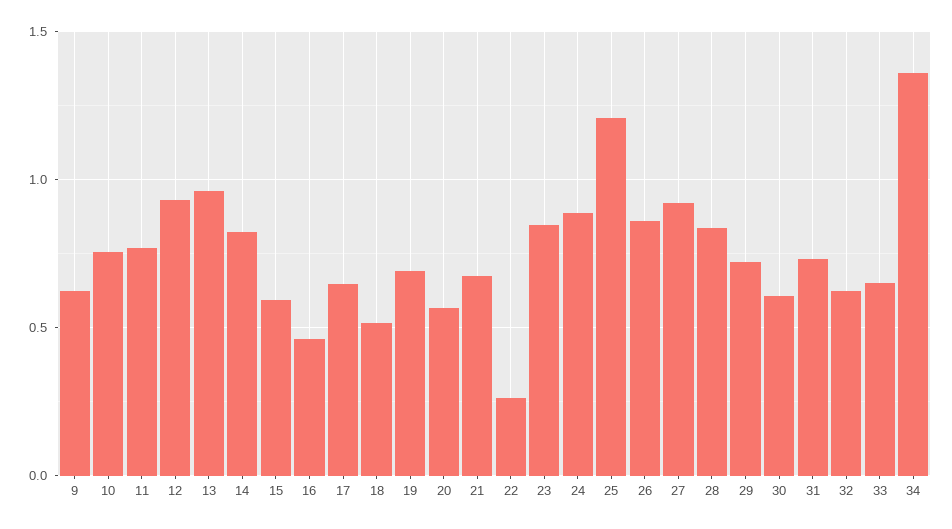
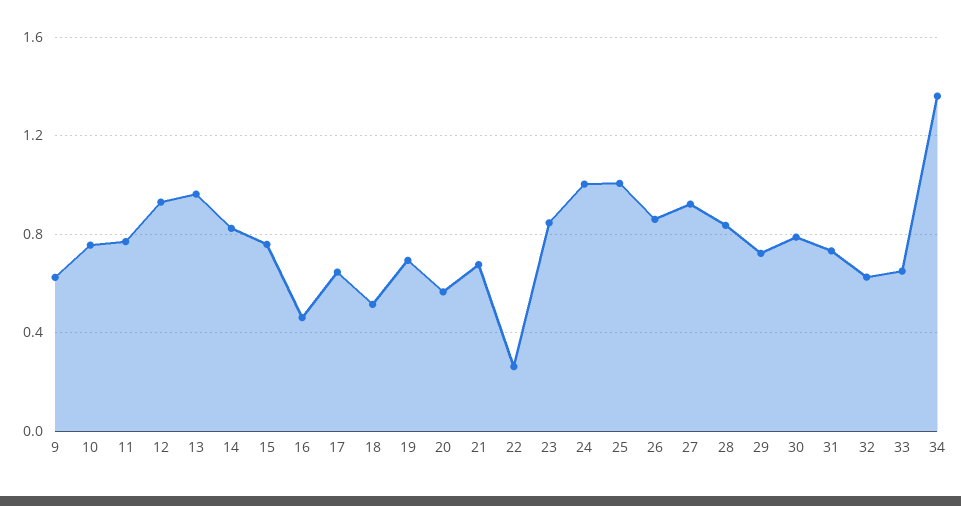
15: 0.6 -> 0.75
24: 0.9 -> 1
25: 1.2 -> 1
30: 0.6 -> 0.8

